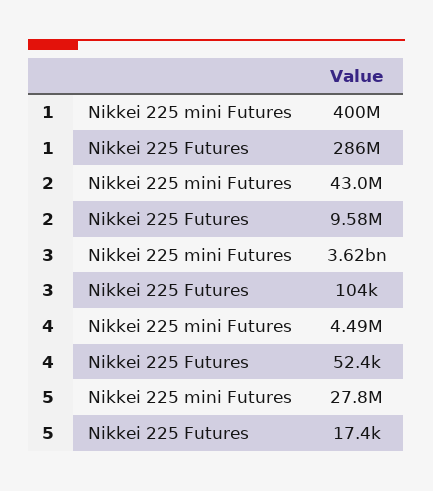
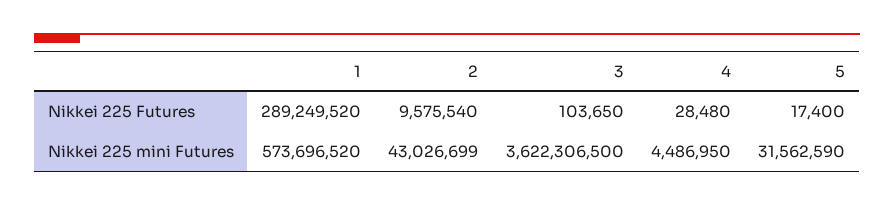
1, Nikkei 225 mini Futures: 400000000 -> 573696520
1, Nikkei 225 Futures: 286000000 -> 289249520
4, Nikkei 225 Futures: 52400 -> 28480
5, Nikkei 225 mini Futures: 27800000 -> 31562590

